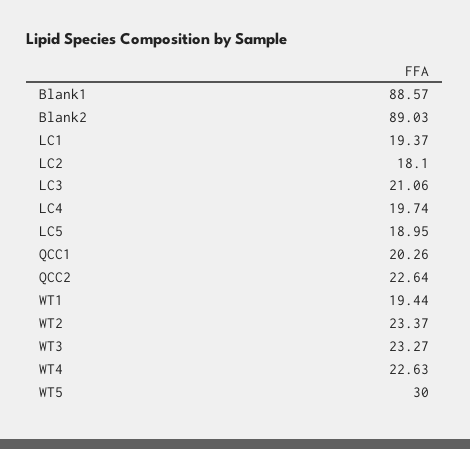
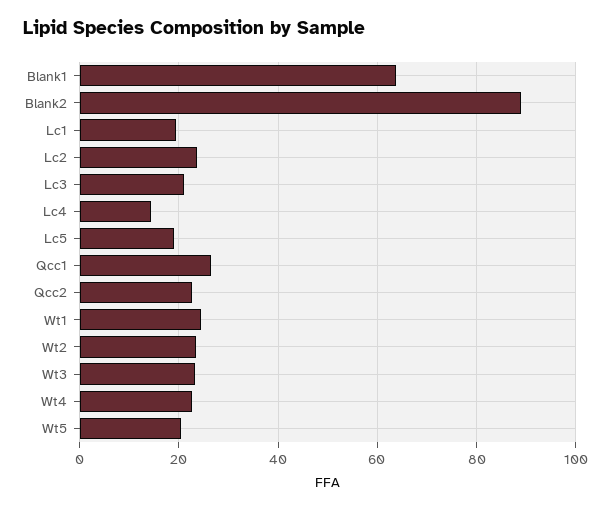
Blank1: 88.57 -> 64
LC2: 18.1 -> 24
LC4: 19.74 -> 14
QCC1: 20.26 -> 26
WT1: 19.44 -> 24
WT5: 30 -> 20

